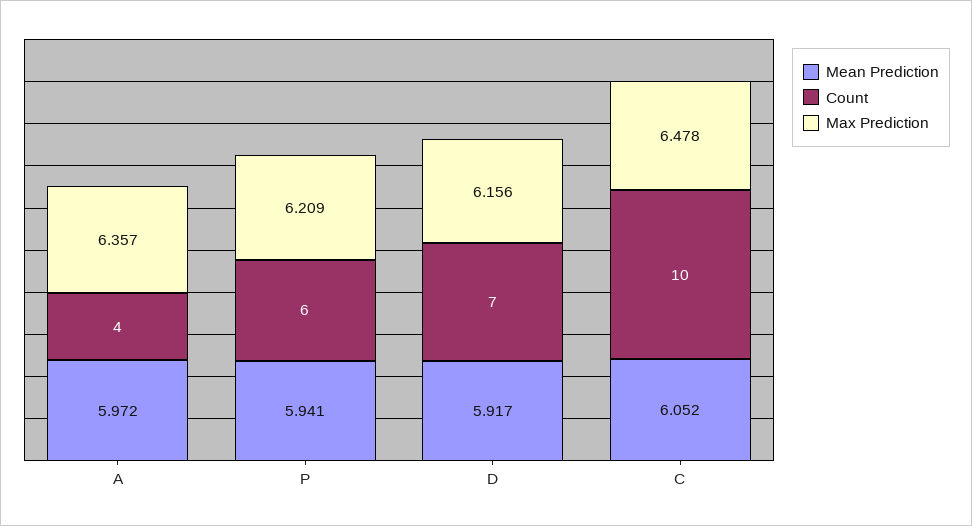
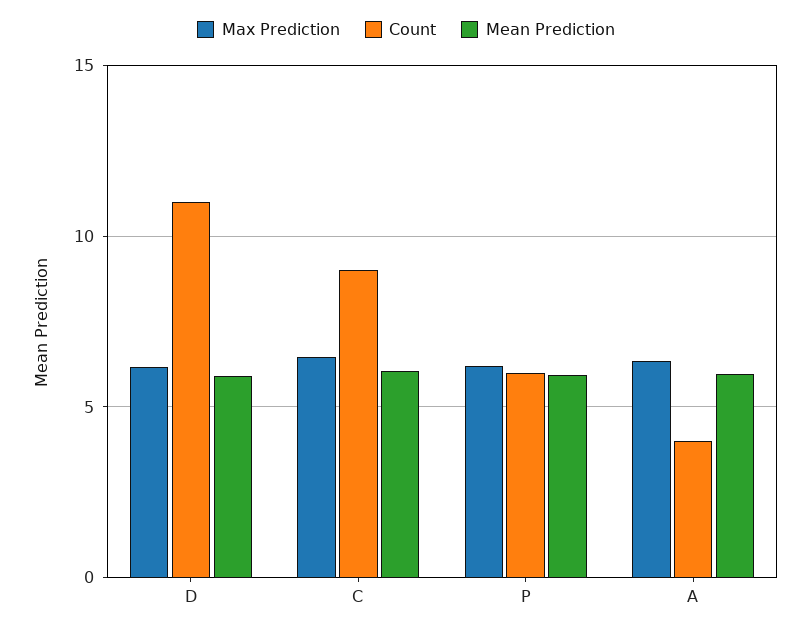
Count, D: 7 -> 11
Count, C: 10 -> 9

